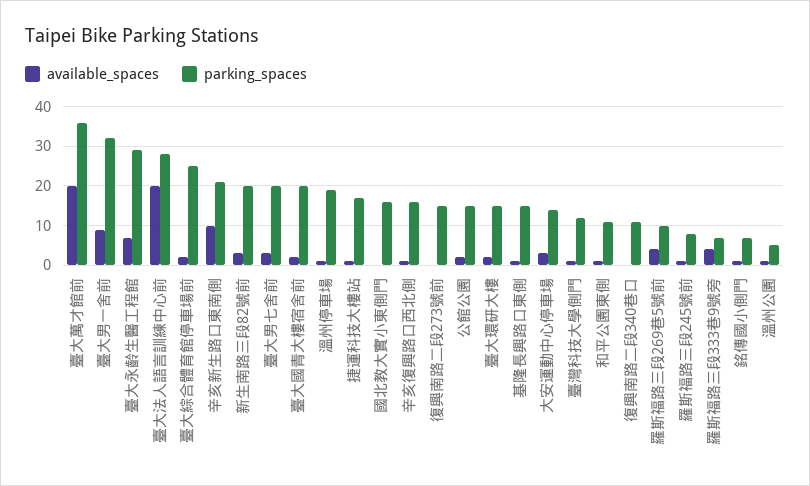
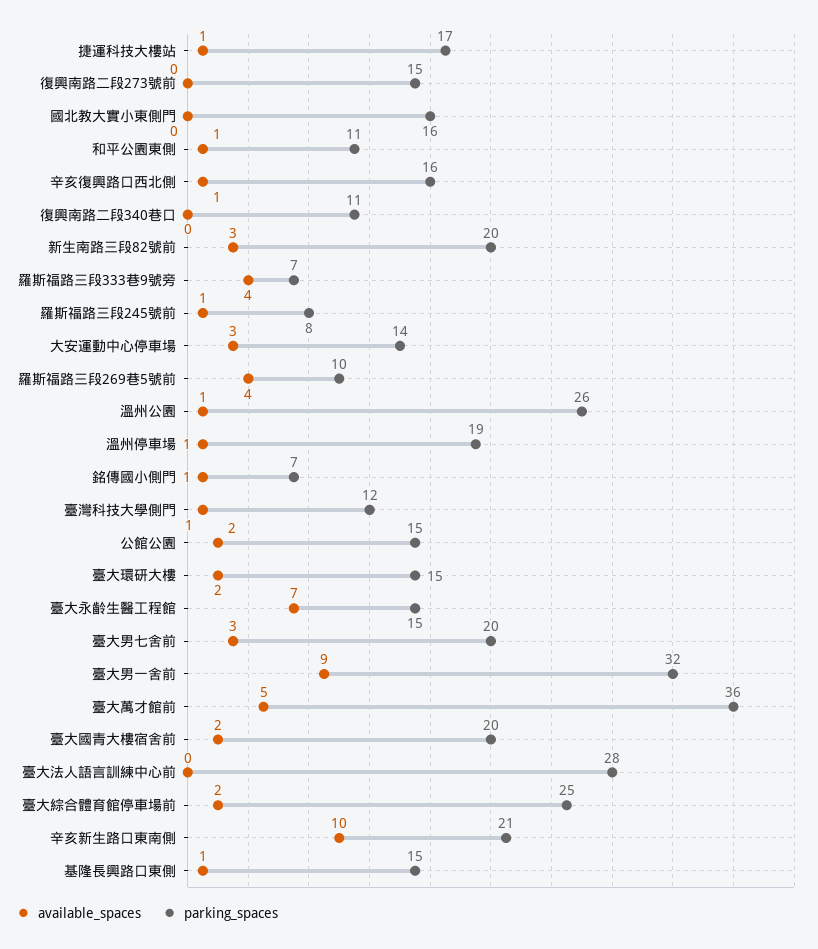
available_spaces, 臺大萬才館前: 20 -> 5
parking_spaces, 臺大永齡生醫工程館: 30 -> 15
available_spaces, 臺大法人語言訓練中心前: 20 -> 0
parking_spaces, 溫州公園: 5 -> 26

